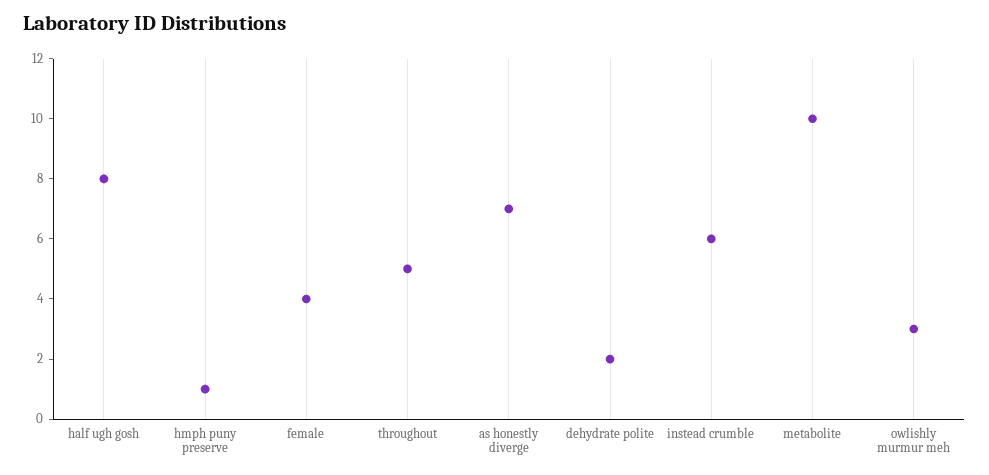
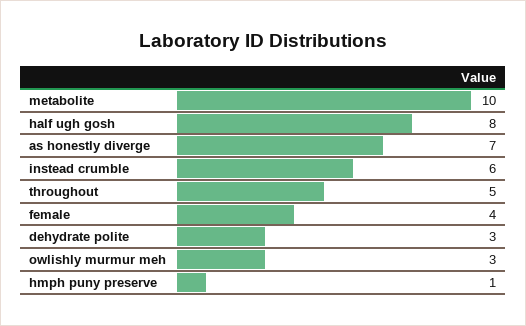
dehydrate polite: 2 -> 3

